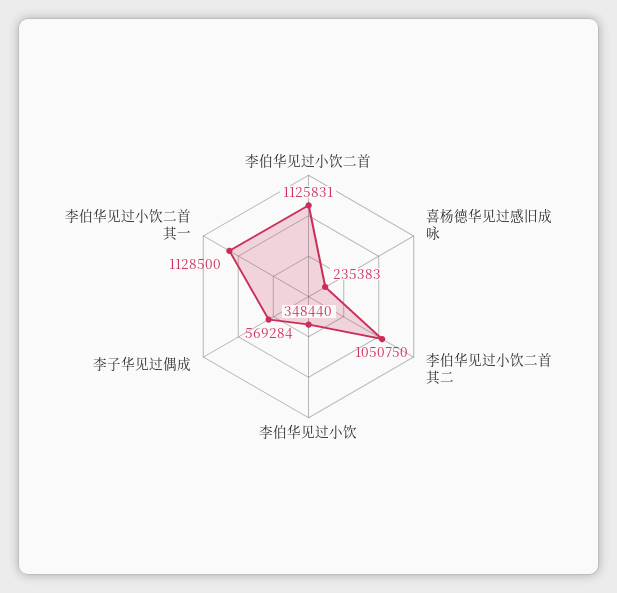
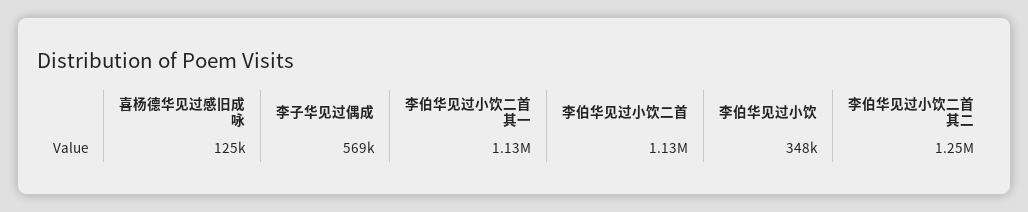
喜杨德华见过感旧成咏: 235383 -> 125000
李伯华见过小饮二首 其二: 1050750 -> 1250000

